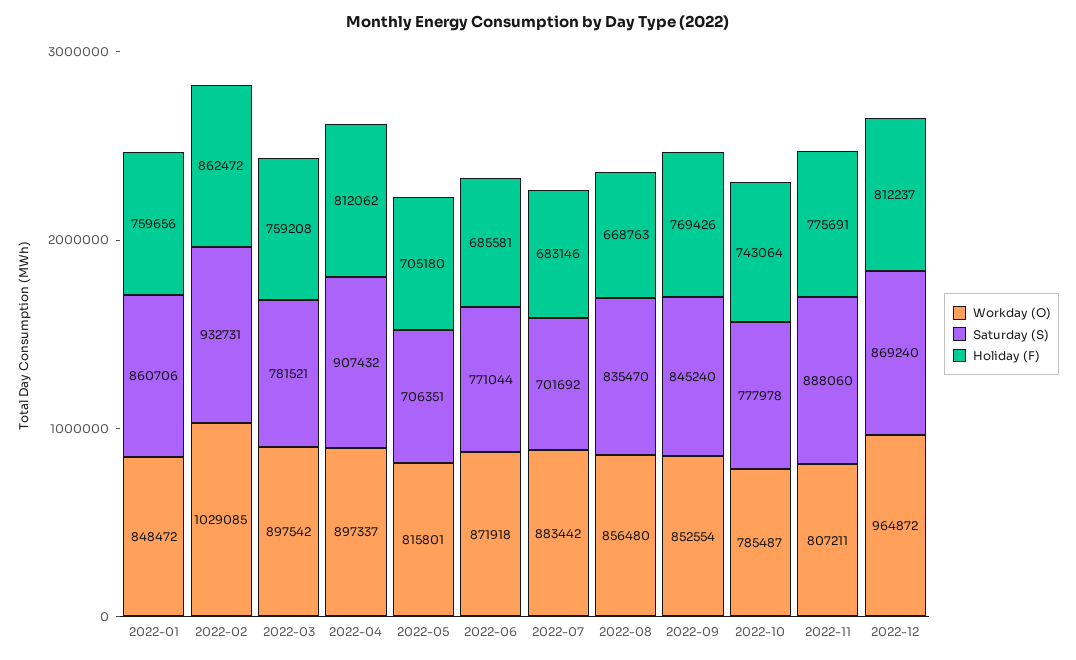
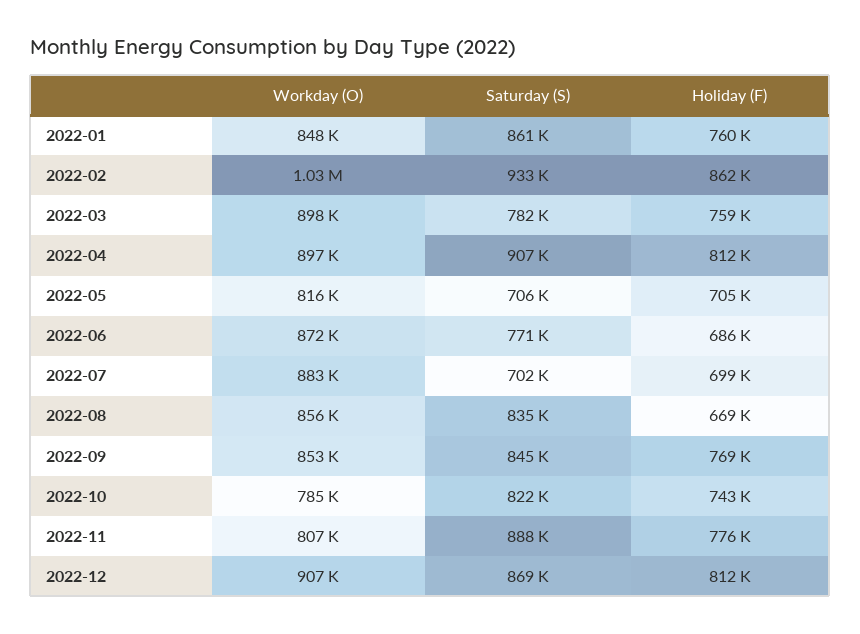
Holiday (F), 2022-07: 683146 -> 699000
Saturday (S), 2022-10: 777978 -> 822000
Workday (O), 2022-12: 964872 -> 907000

